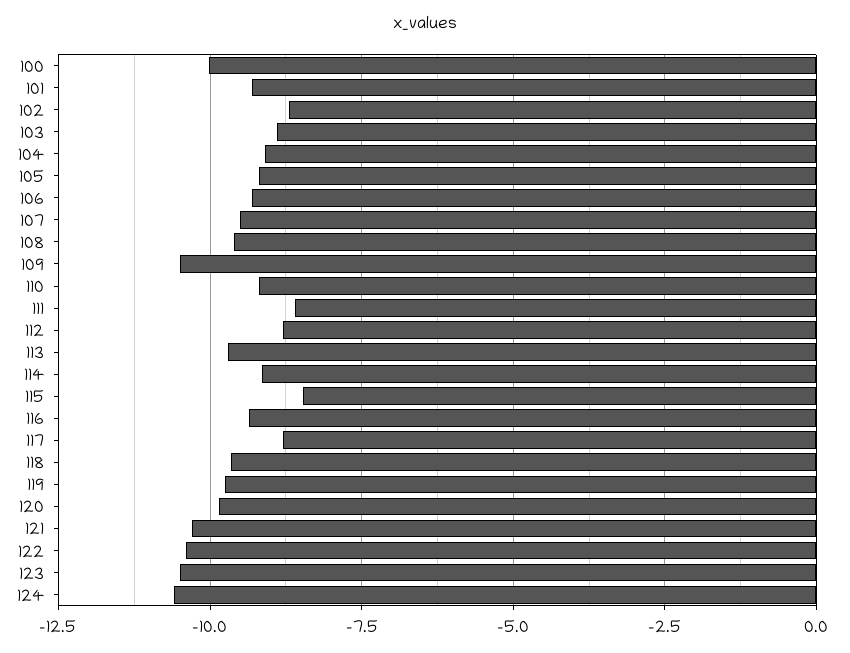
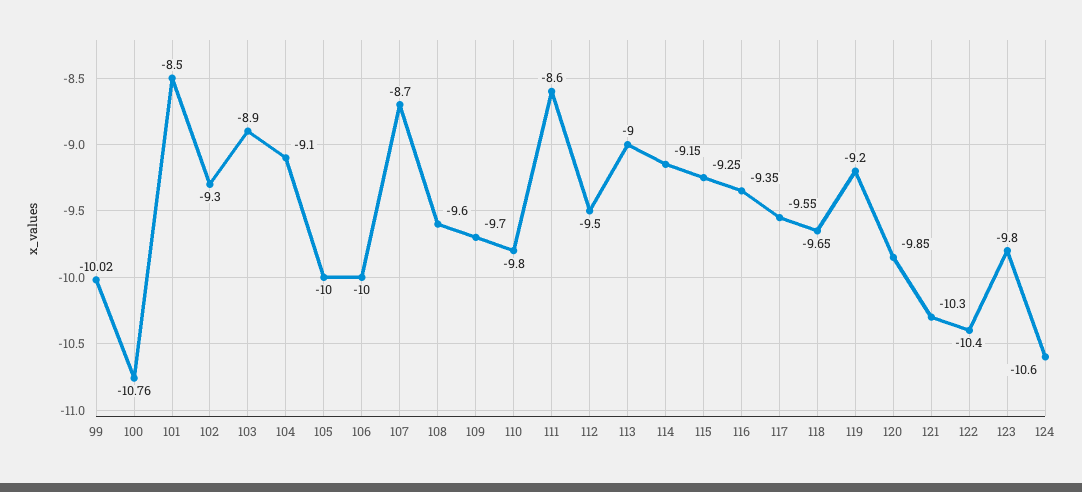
100: -10 -> -10.76
101: -9.25 -> -8.5
102: -8.75 -> -9.3
105: -9.25 -> -10
106: -9.25 -> -10
107: -9.5 -> -8.7
109: -10.5 -> -9.7
110: -9.25 -> -9.8
112: -8.75 -> -9.5
113: -9.75 -> -9
115: -8.5 -> -9.25
117: -8.75 -> -9.55
119: -9.75 -> -9.2
123: -10.5 -> -9.8
99: none -> -10.02

